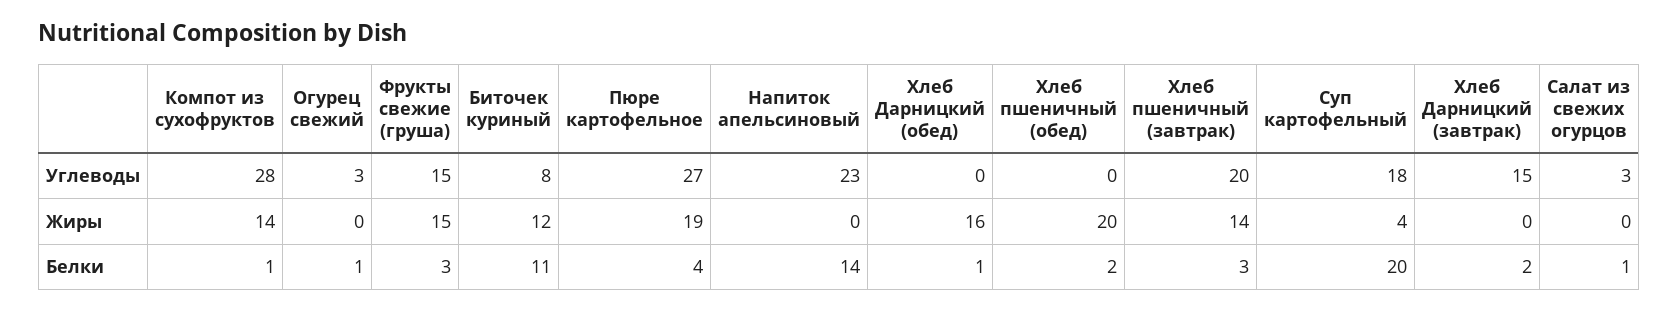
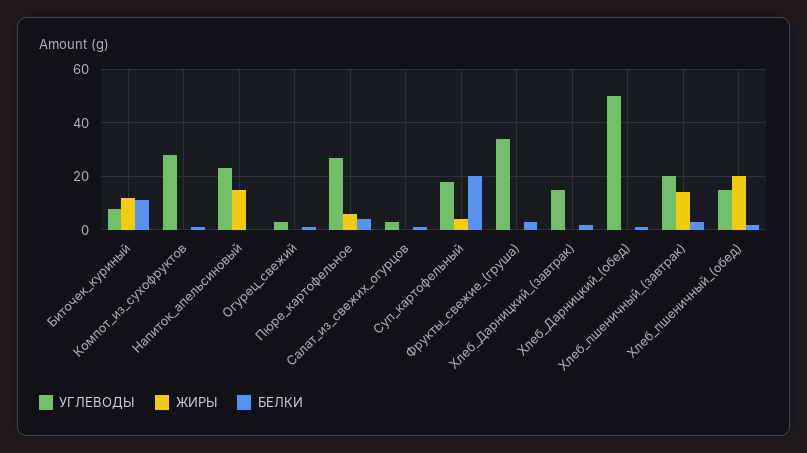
Углеводы, Фрукты свежие (груша): 15 -> 35
Углеводы, Хлеб Дарницкий (обед): 0 -> 50
Углеводы, Хлеб пшеничный (обед): 0 -> 15
Жиры, Компот из сухофруктов: 14 -> 0
Жиры, Фрукты свежие (груша): 15 -> 0
Жиры, Пюре картофельное: 19 -> 5
Жиры, Напиток апельсиновый: 0 -> 15
Жиры, Хлеб Дарницкий (обед): 16 -> 0
Белки, Напиток апельсиновый: 14 -> 0

